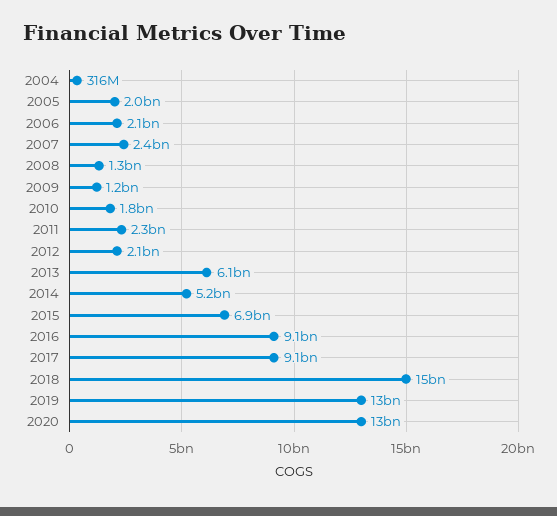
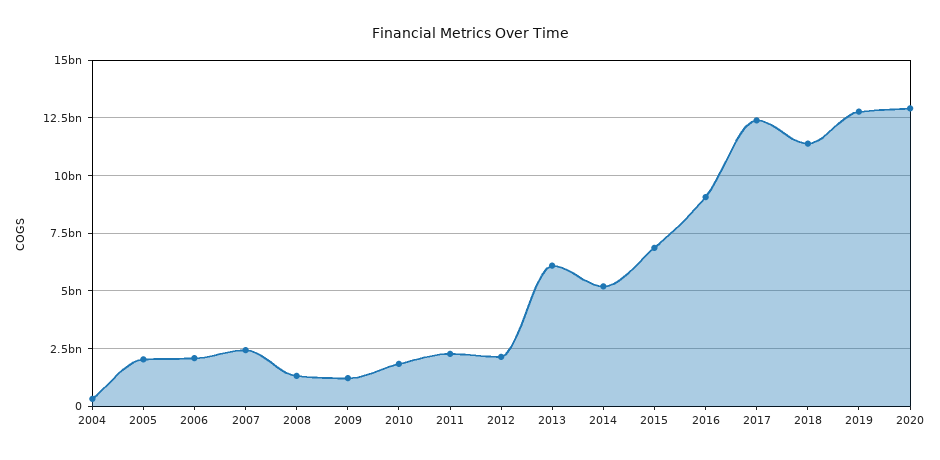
2017: 9100000000 -> 12500000000
2018: 15000000000 -> 11500000000

